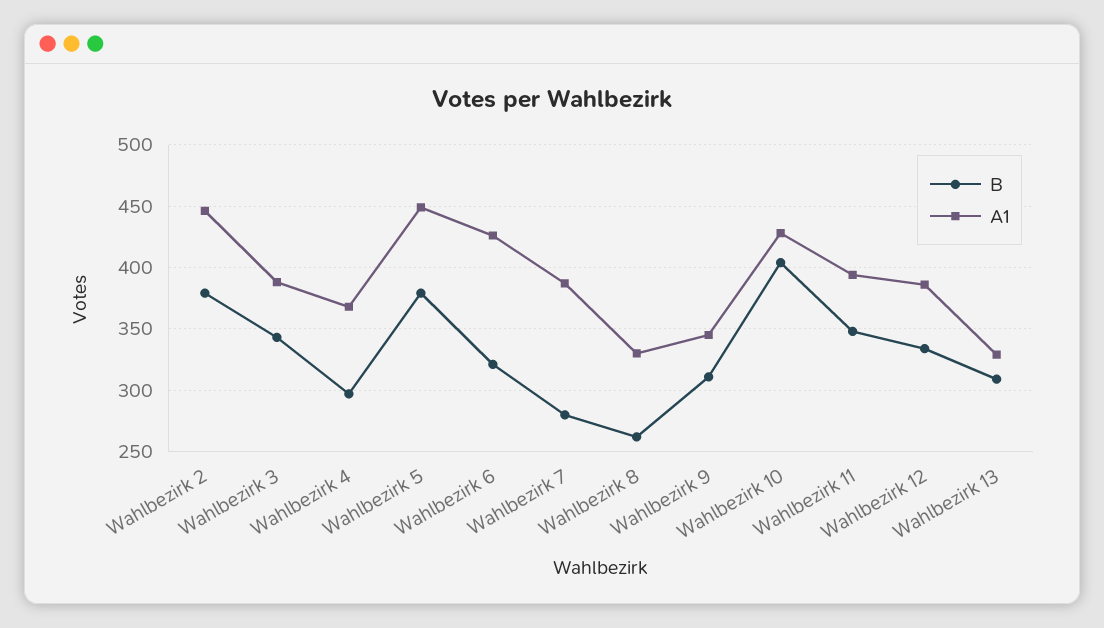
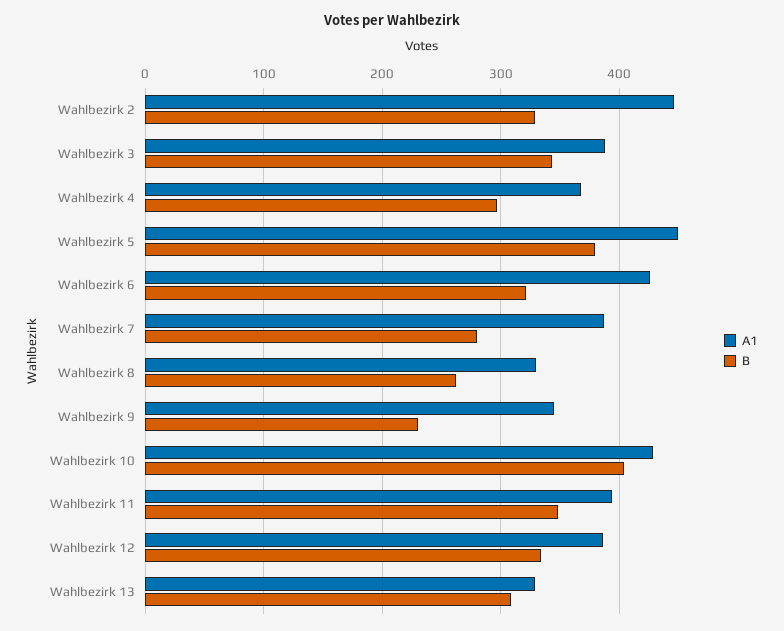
B, Wahlbezirk 2: 380 -> 330
B, Wahlbezirk 9: 310 -> 230

